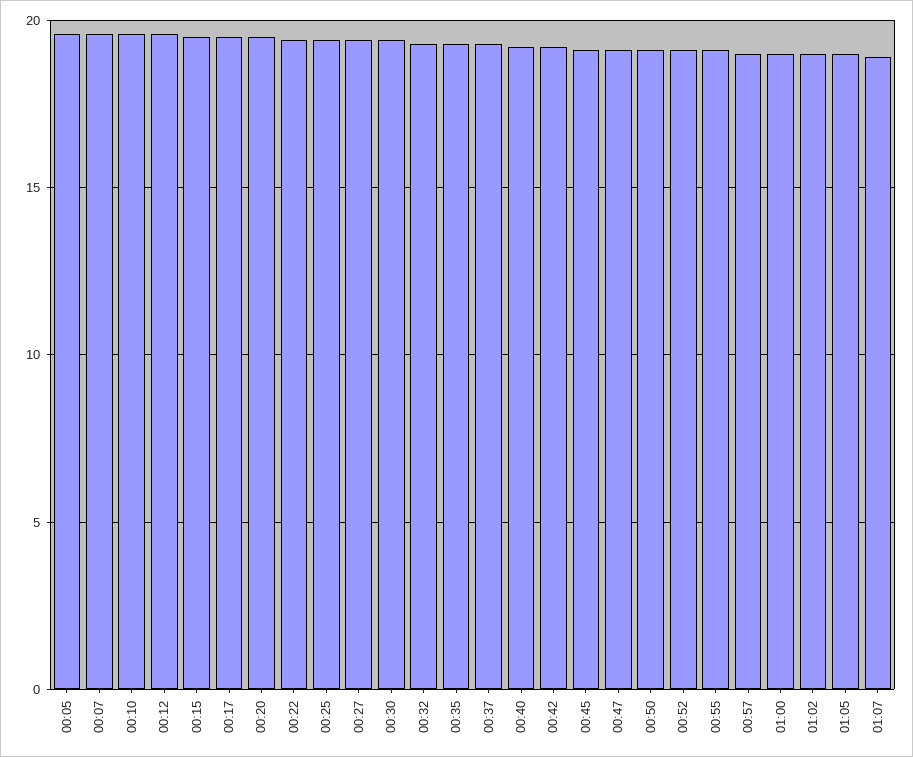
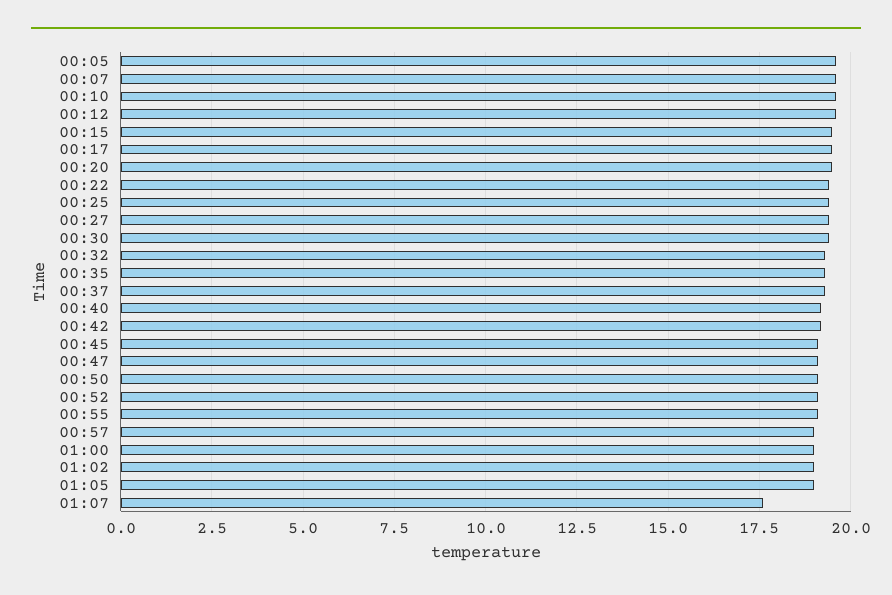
01:07: 19 -> 17.5

